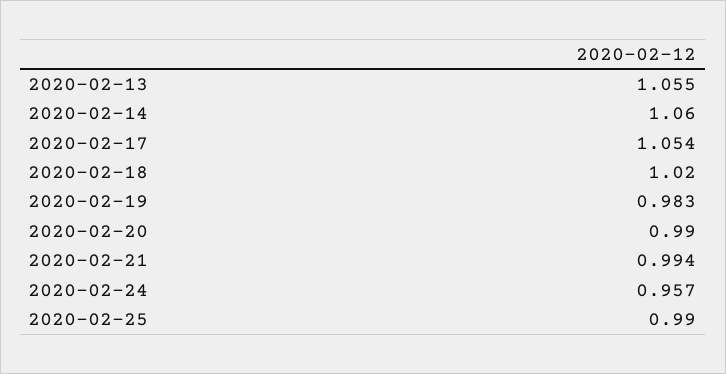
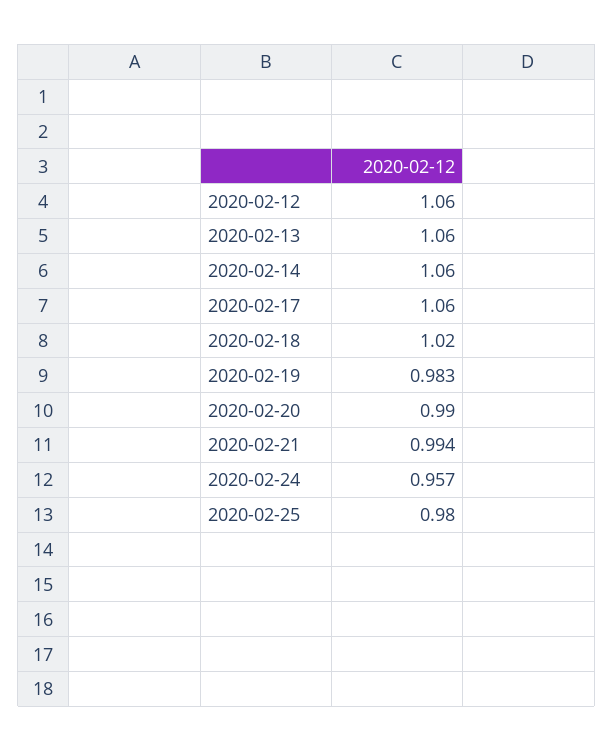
2020-02-13: 1.055 -> 1.06
2020-02-17: 1.054 -> 1.06
2020-02-25: 0.99 -> 0.98
2020-02-12: none -> 1.06

